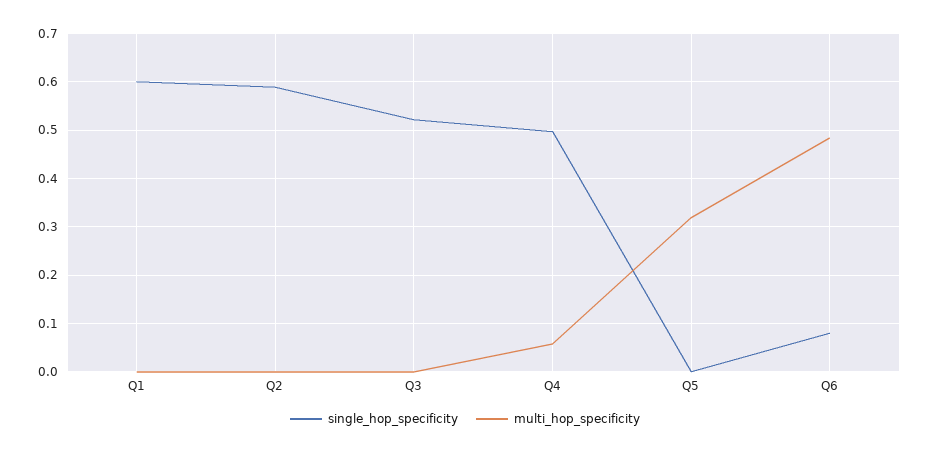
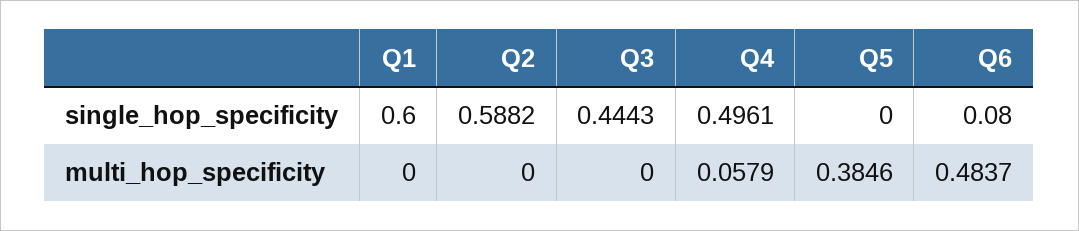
single_hop_specificity, Q3: 0.52 -> 0.4443
multi_hop_specificity, Q5: 0.32 -> 0.3846

